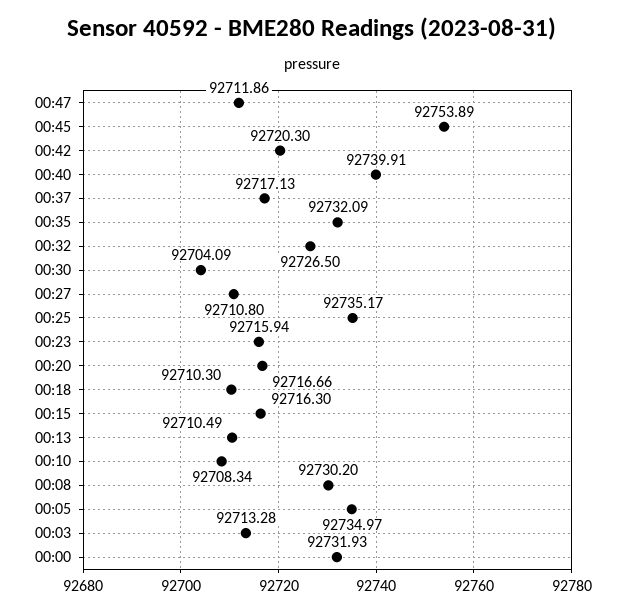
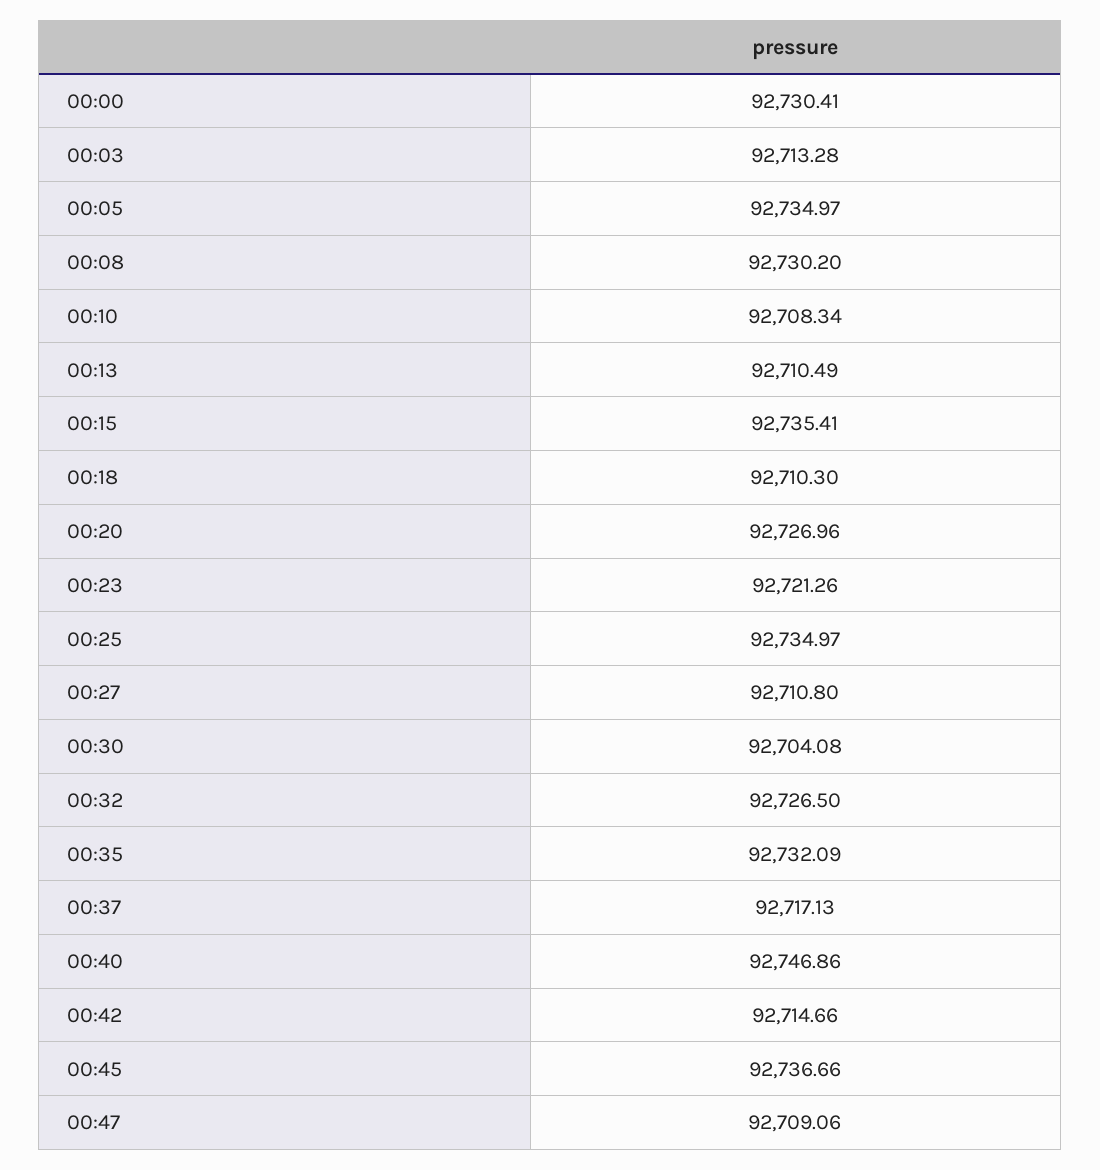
00:47: 92711.86 -> 92709.06
00:45: 92753.89 -> 92736.66
00:42: 92720.3 -> 92714.66
00:40: 92739.91 -> 92746.86
00:30: 92704.09 -> 92704.08
00:25: 92735.17 -> 92734.97
00:23: 92715.94 -> 92721.26
00:20: 92716.66 -> 92726.96
00:15: 92716.3 -> 92735.41
00:00: 92731.93 -> 92730.41

